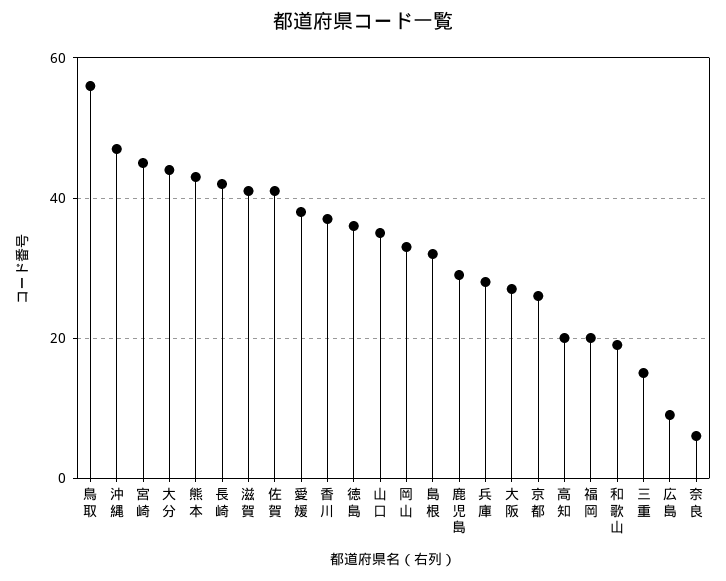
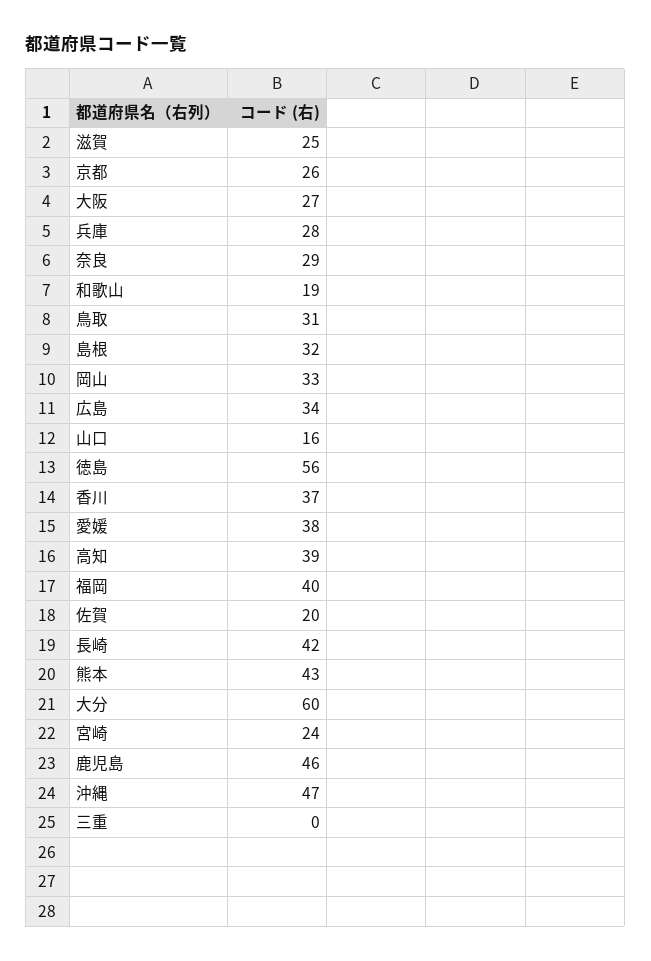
鳥取: 55 -> 31
宮崎: 45 -> 24
大分: 45 -> 60
滋賀: 40 -> 25
佐賀: 40 -> 20
徳島: 35 -> 56
山口: 35 -> 16
鹿児島: 30 -> 46
高知: 20 -> 39
福岡: 20 -> 40
三重: 15 -> 0
広島: 10 -> 34
奈良: 5 -> 29

